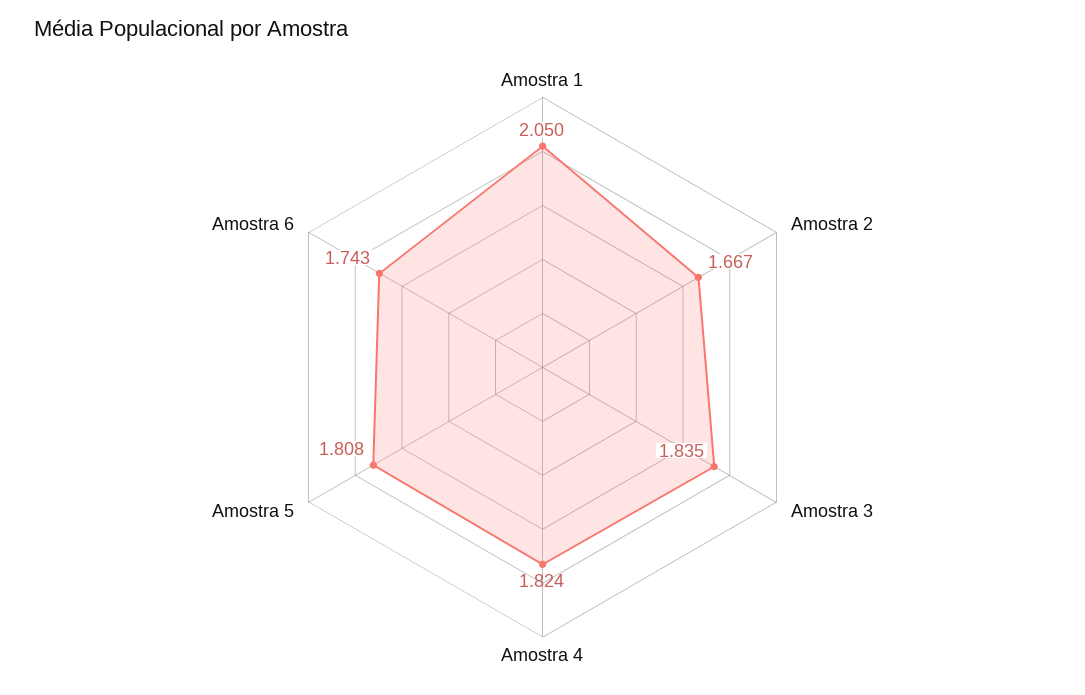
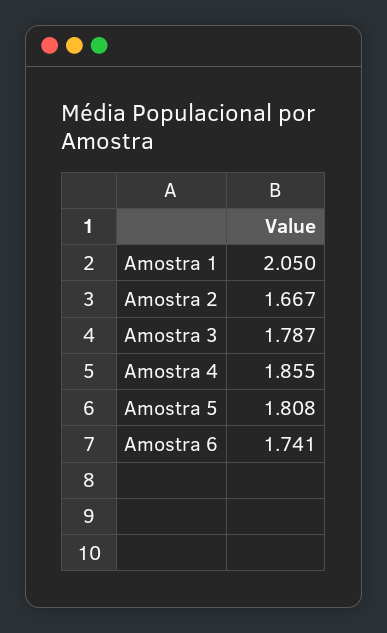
Amostra 3: 1.835 -> 1.787
Amostra 4: 1.824 -> 1.855
Amostra 6: 1.743 -> 1.741

